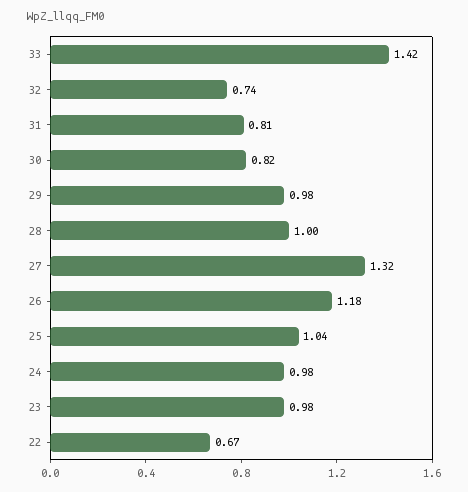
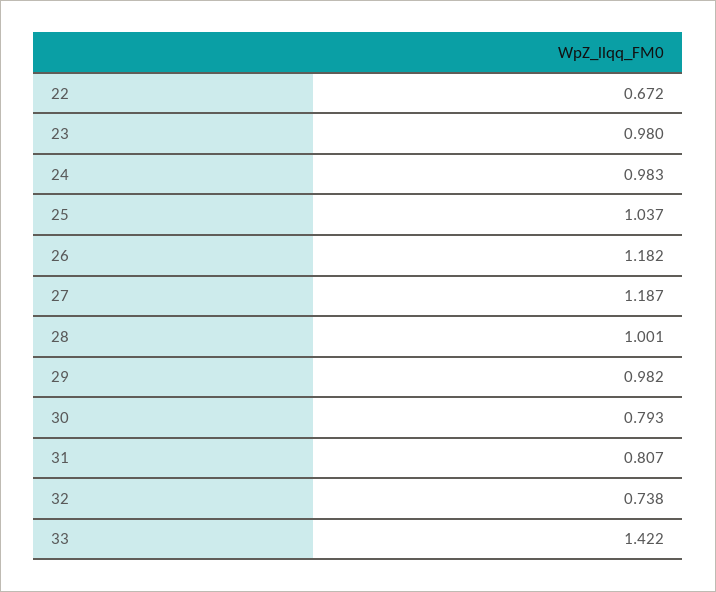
30: 0.82 -> 0.793
27: 1.32 -> 1.187

